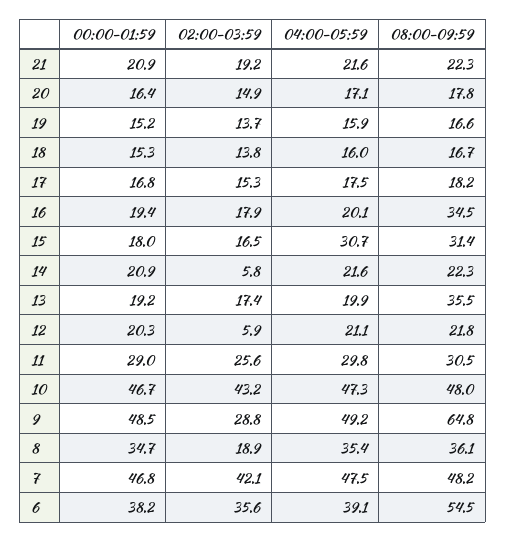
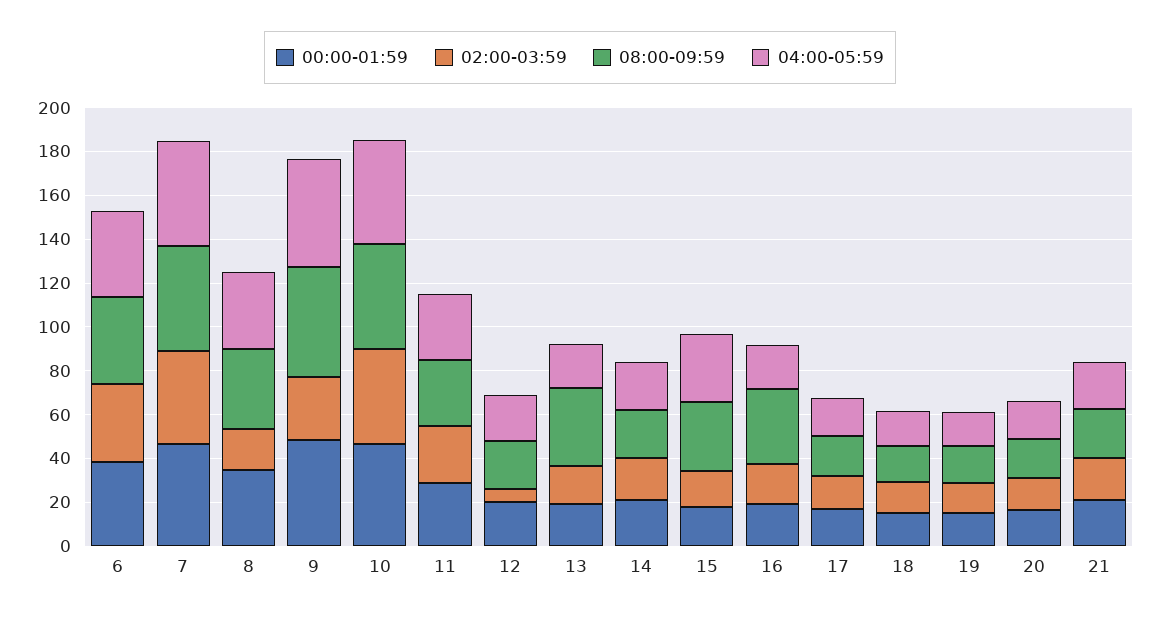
02:00-03:59, 14: 5.8 -> 20
08:00-09:59, 9: 64.8 -> 50
08:00-09:59, 6: 54.5 -> 40

